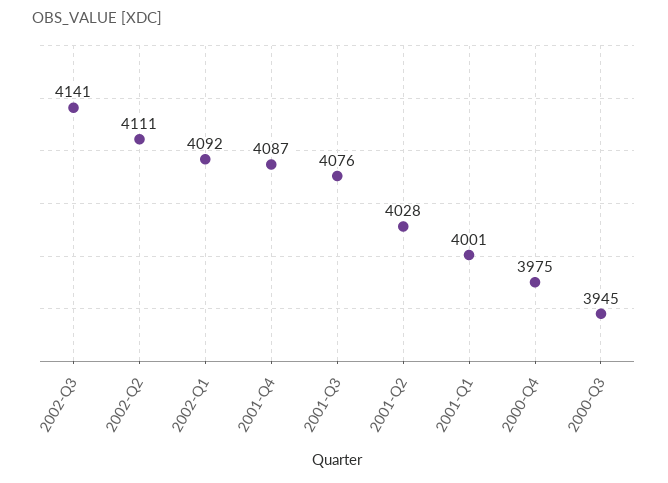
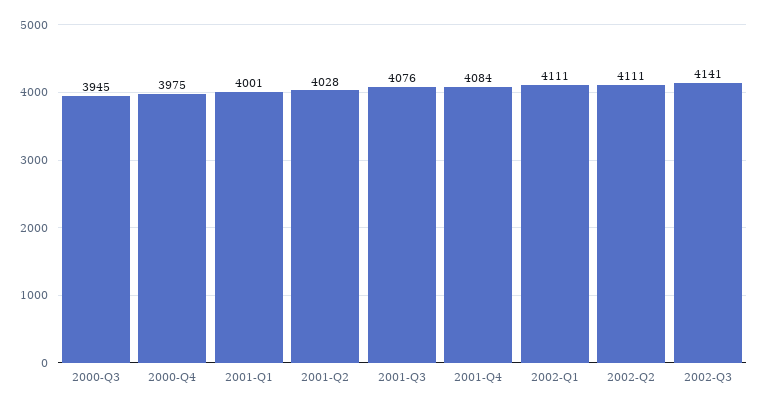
2002-Q1: 4092 -> 4111
2001-Q4: 4087 -> 4084

